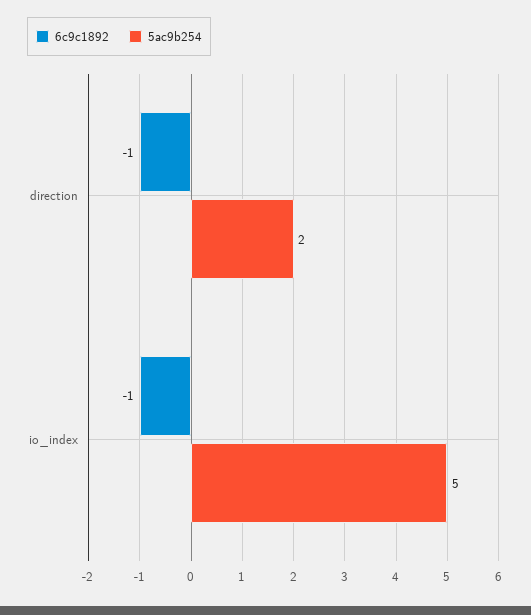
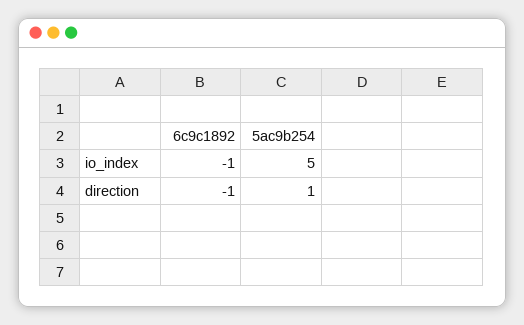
5ac9b254, direction: 2 -> 1

